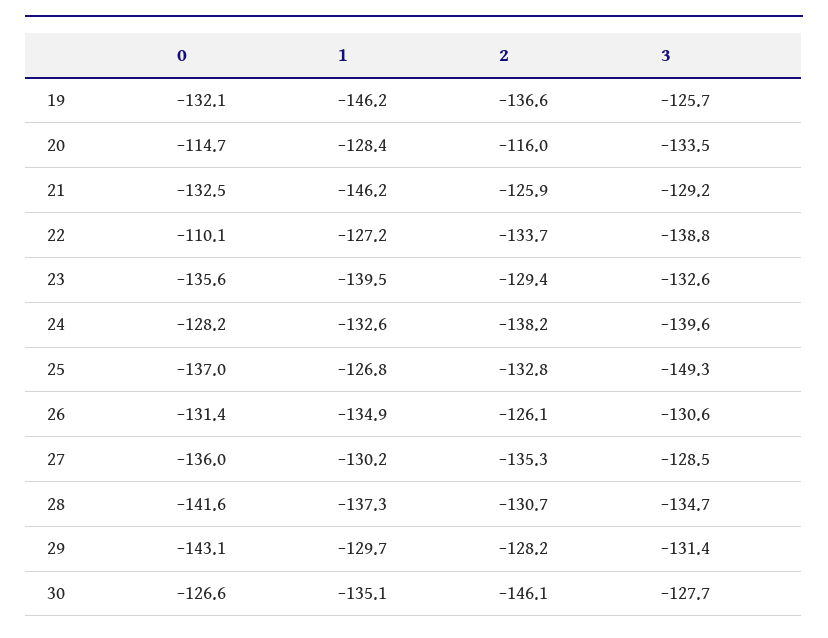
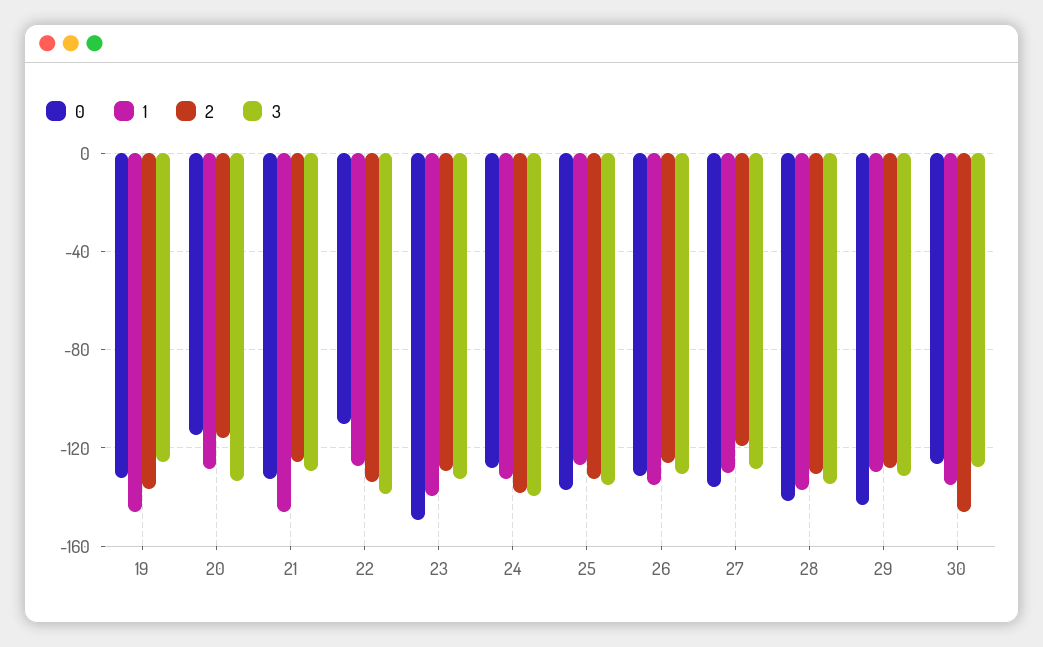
0, 23: -135.6 -> -150
3, 25: -149.3 -> -135
2, 27: -135.3 -> -120

